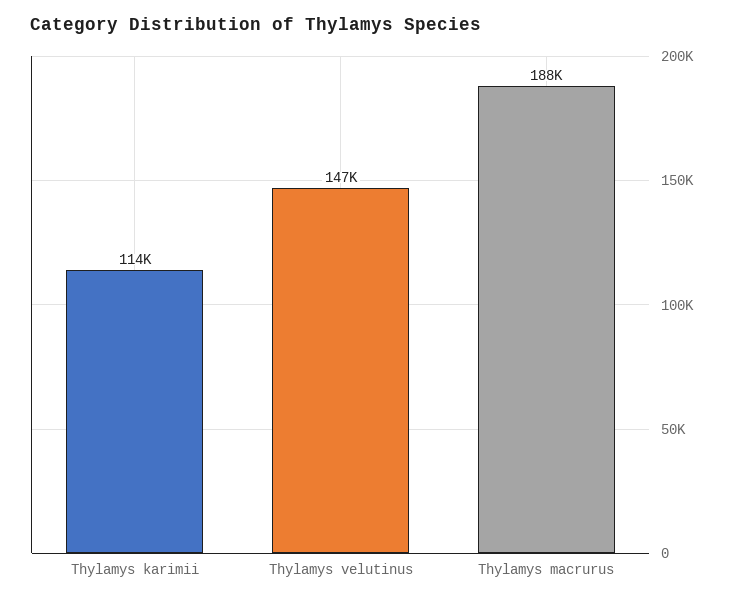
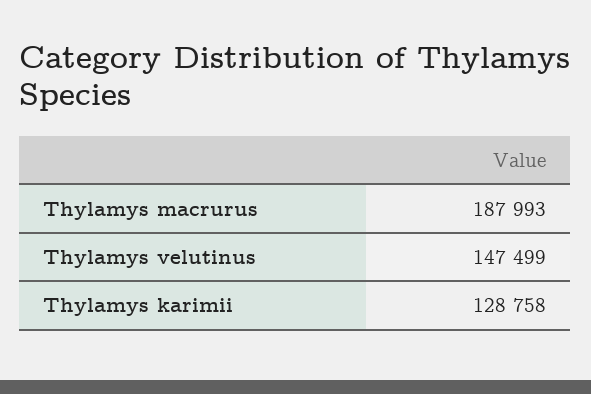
Thylamys karimii: 114000 -> 128758

